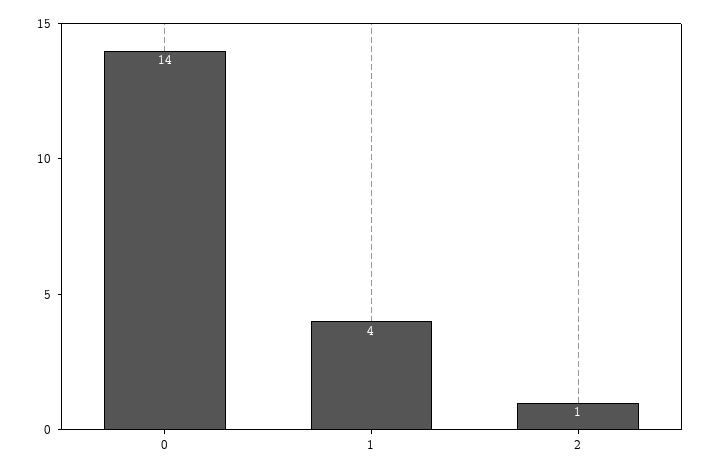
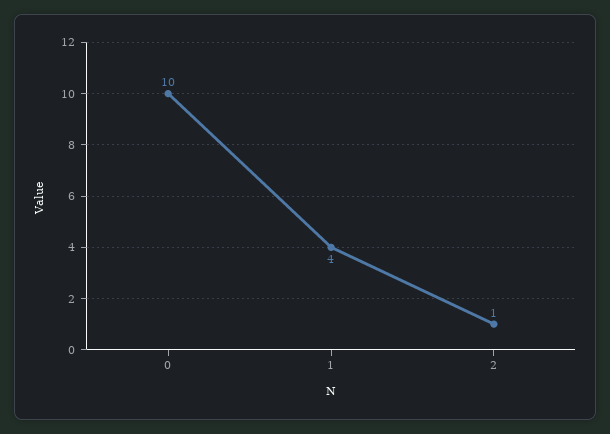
0: 14 -> 10

